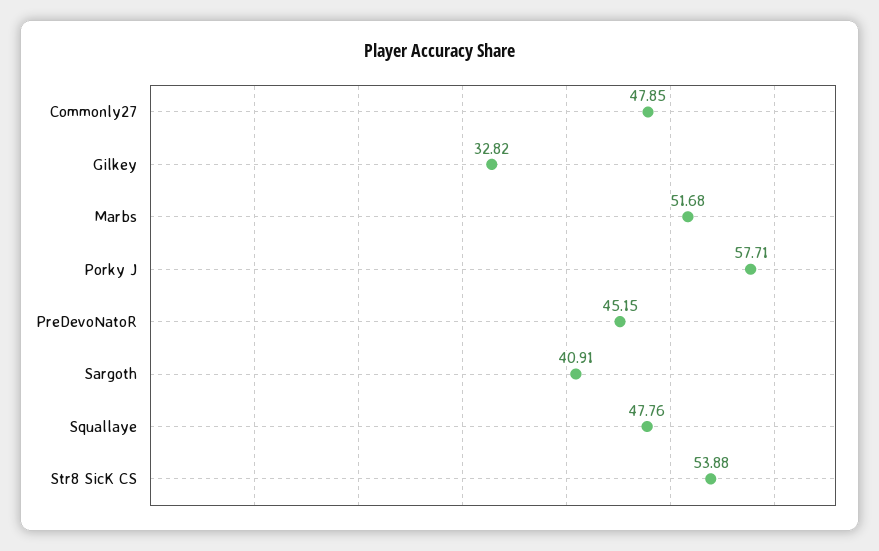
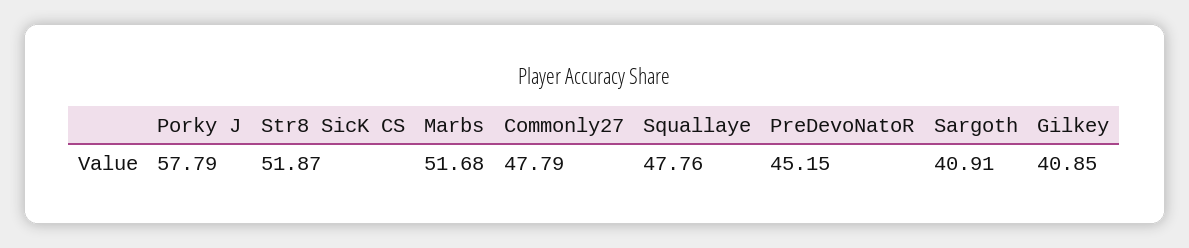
Commonly27: 47.85 -> 47.79
Gilkey: 32.82 -> 40.85
Porky J: 57.71 -> 57.79
Str8 SicK CS: 53.88 -> 51.87

